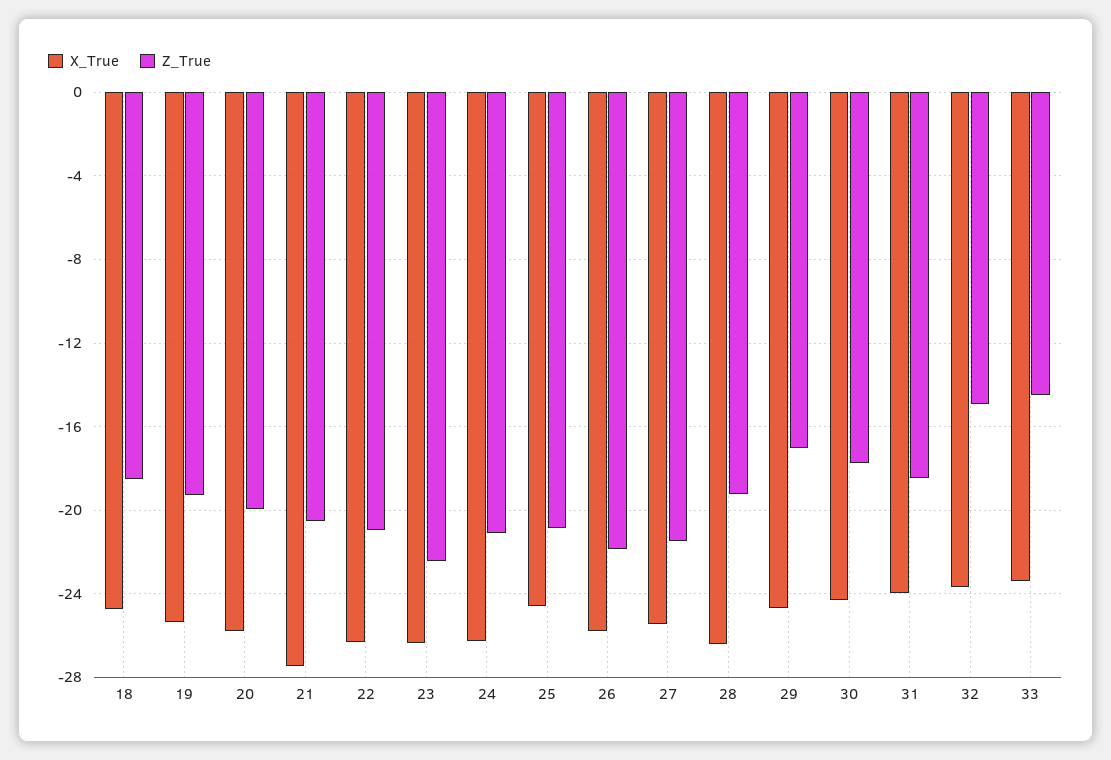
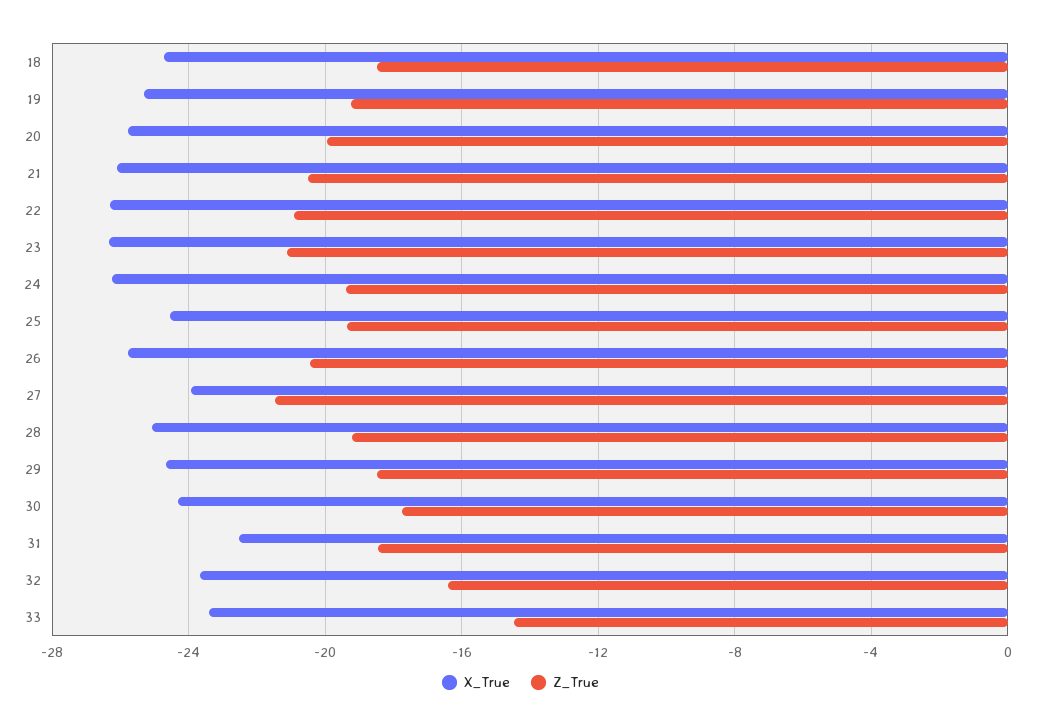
X_True, 21: -27.5 -> -26
Z_True, 23: -22.5 -> -21
Z_True, 24: -21 -> -19.5
Z_True, 25: -21 -> -19.5
Z_True, 26: -22 -> -20.5
X_True, 27: -25.5 -> -24
X_True, 28: -26.5 -> -25
Z_True, 29: -17 -> -18.5
X_True, 31: -24 -> -22.5
Z_True, 32: -15 -> -16.5

